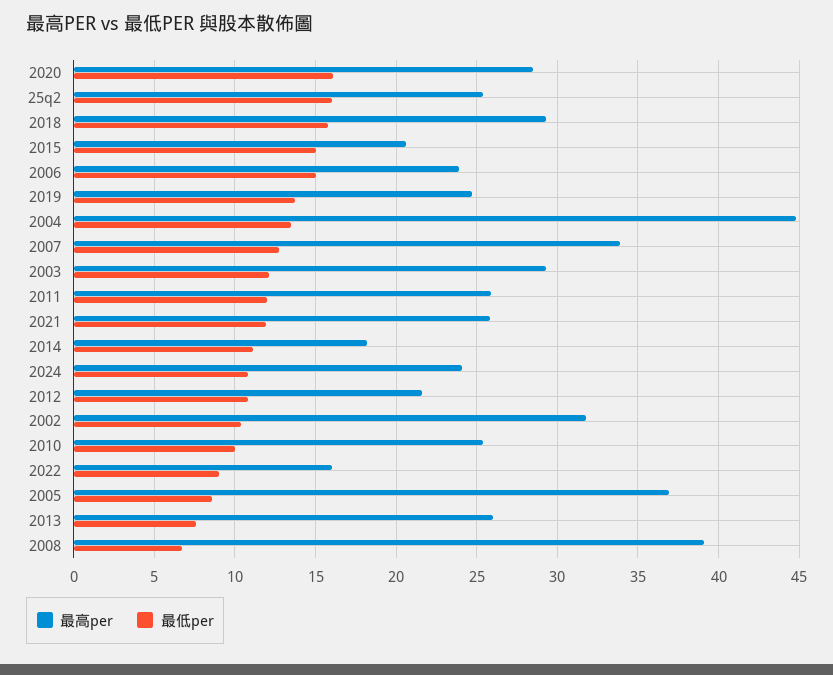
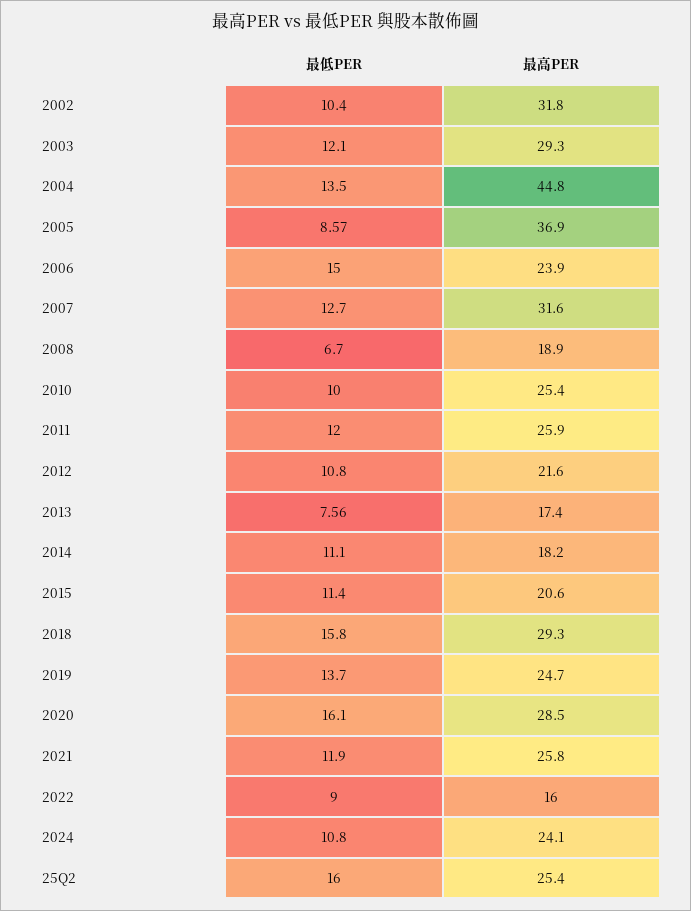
最低per, 2015: 15 -> 11.4
最高per, 2007: 34 -> 31.6
最高per, 2013: 26 -> 17.4
最高per, 2008: 39 -> 18.9

